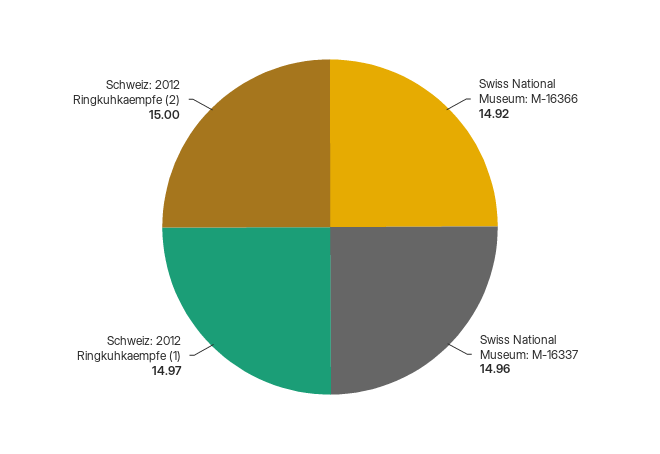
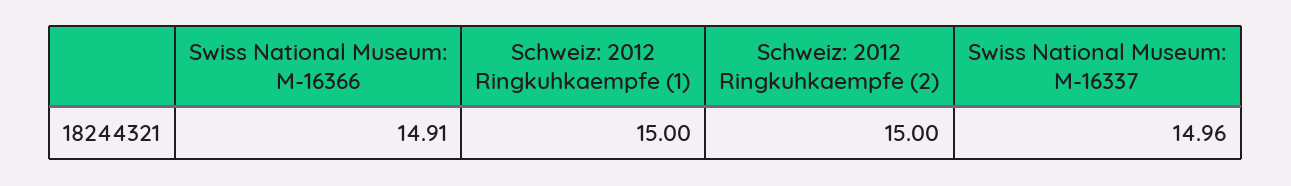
Swiss National Museum: M-16366: 14.92 -> 14.91
Schweiz: 2012 Ringkuhkaempfe (1): 14.97 -> 15

